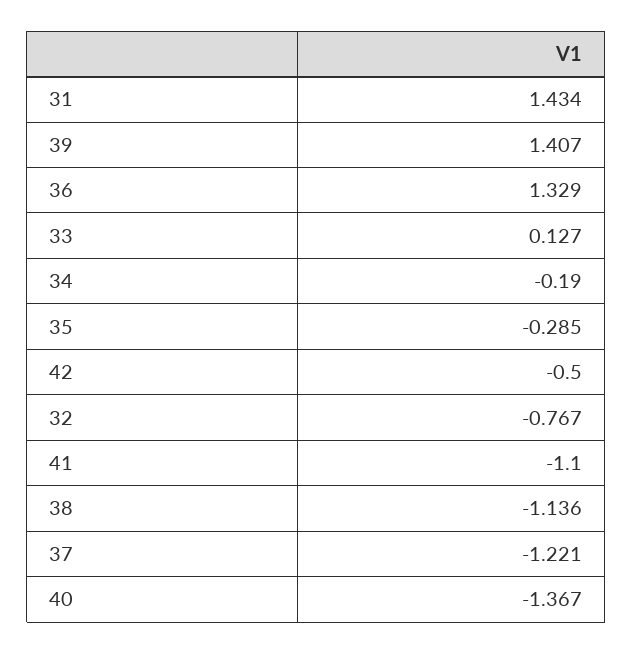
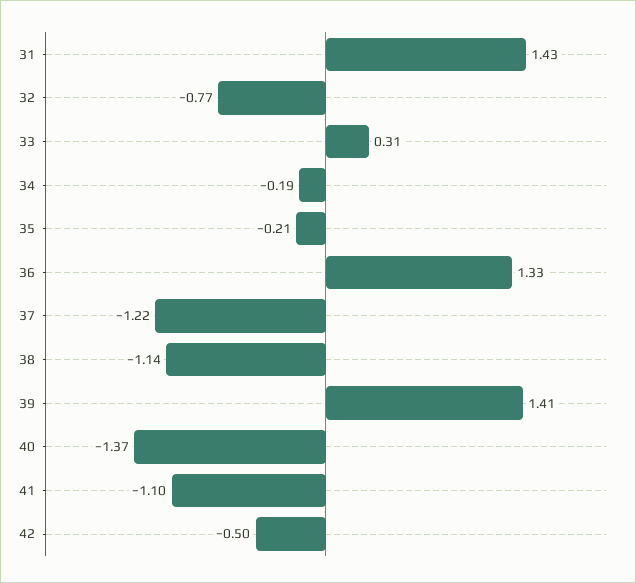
33: 0.127 -> 0.31
35: -0.285 -> -0.21

